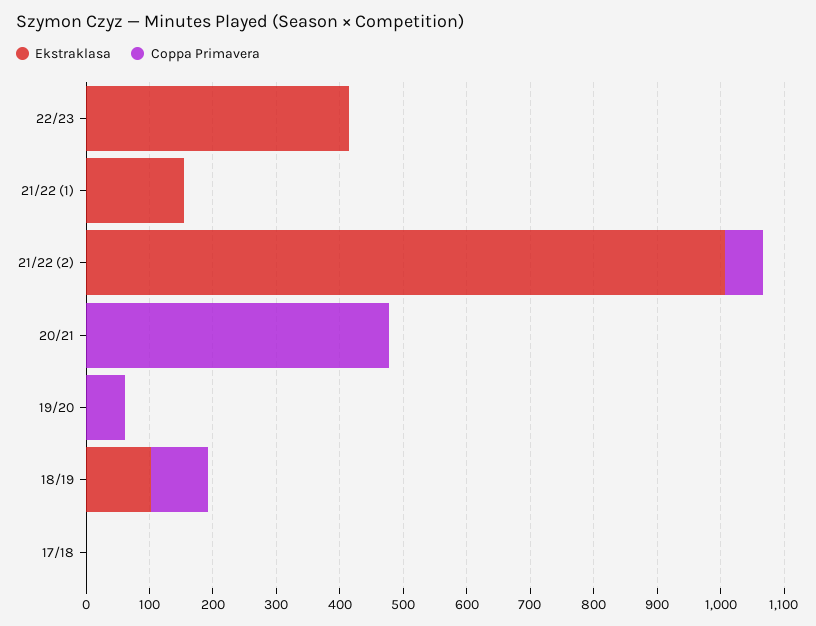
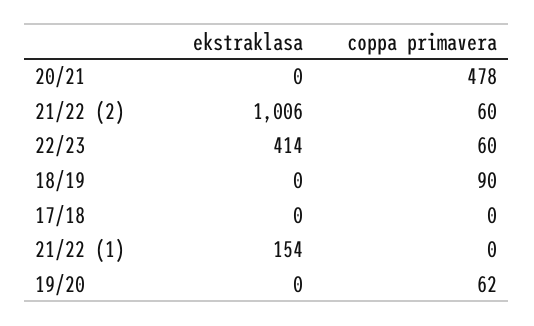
Coppa Primavera, 22/23: 0 -> 60
Ekstraklasa, 18/19: 100 -> 0

